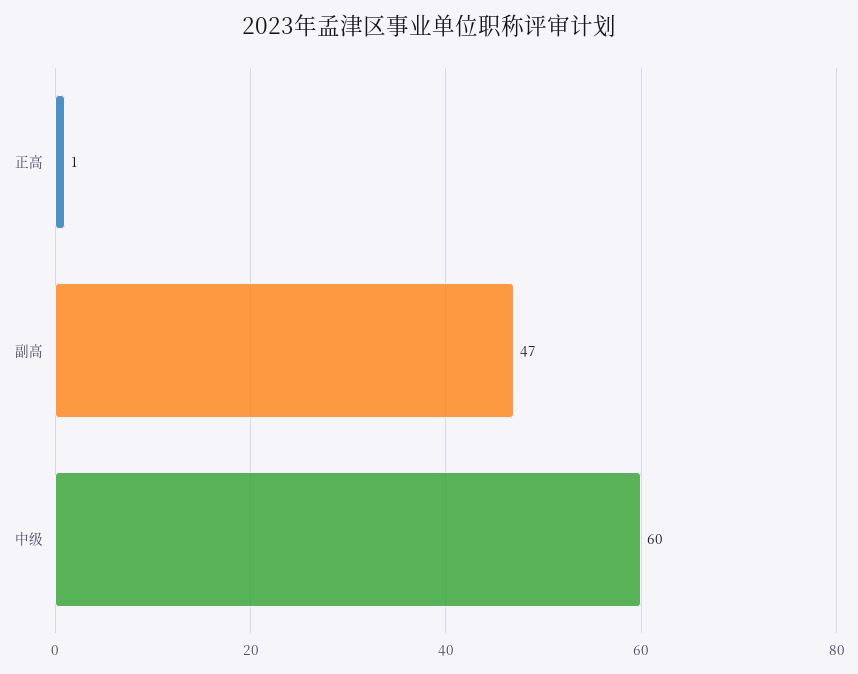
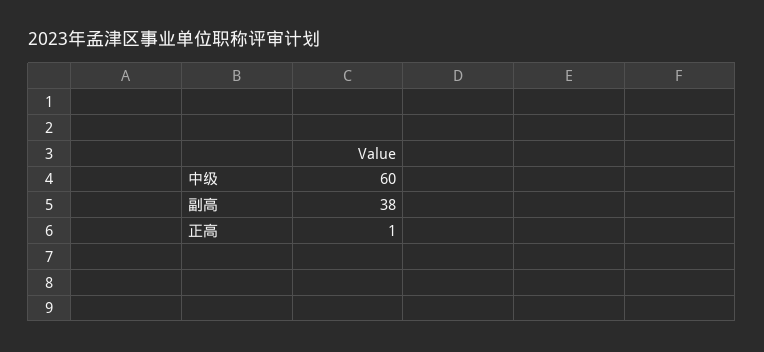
副高: 47 -> 38

